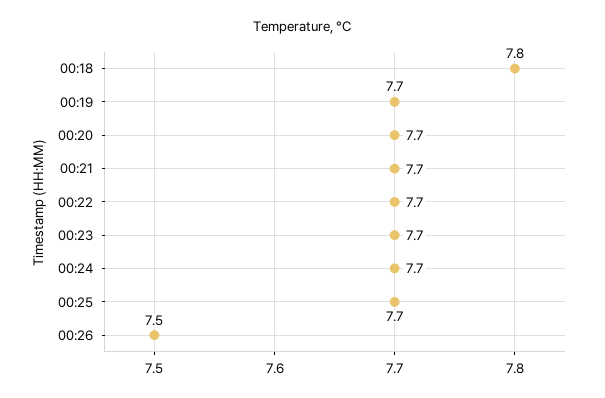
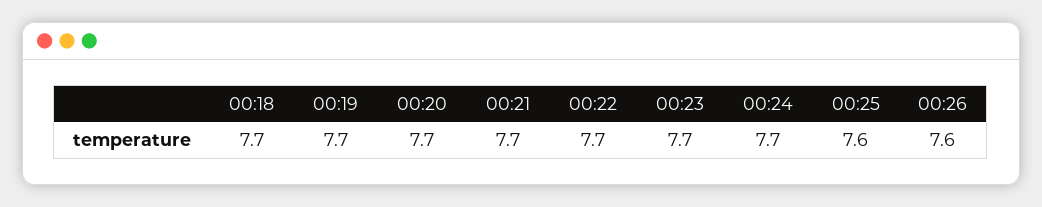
00:18: 7.8 -> 7.7
00:25: 7.7 -> 7.6
00:26: 7.5 -> 7.6

